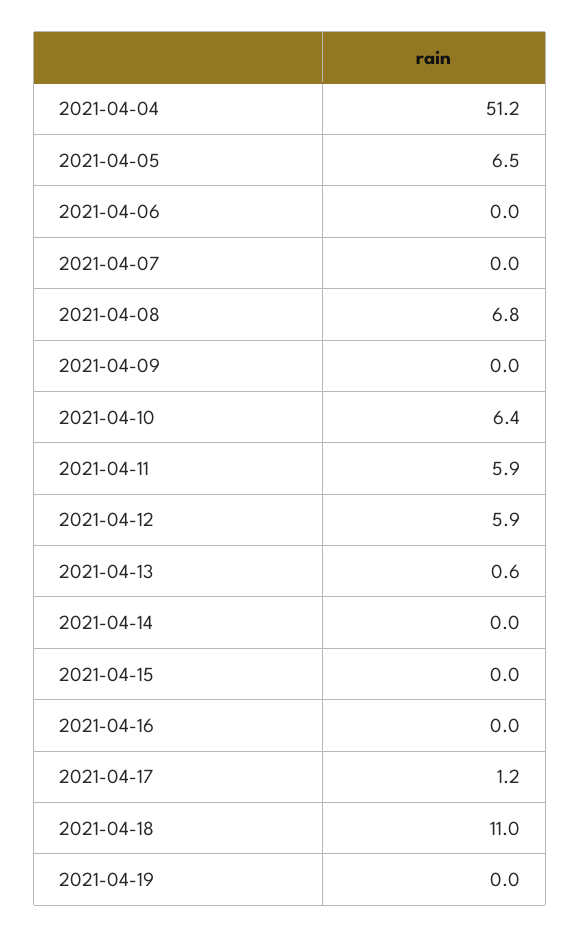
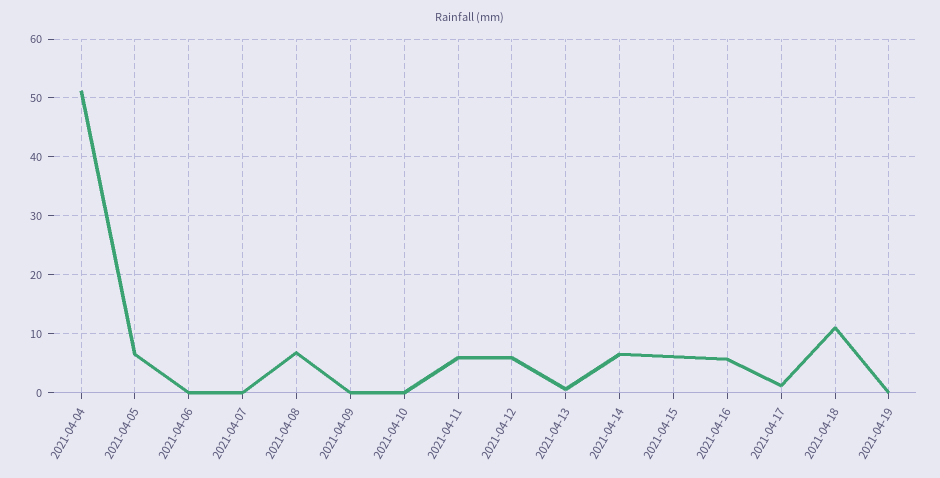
2021-04-10: 6.4 -> 0
2021-04-14: 0 -> 6
2021-04-15: 0 -> 6
2021-04-16: 0 -> 6

